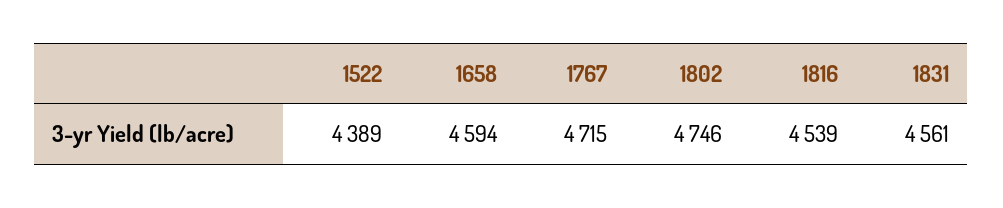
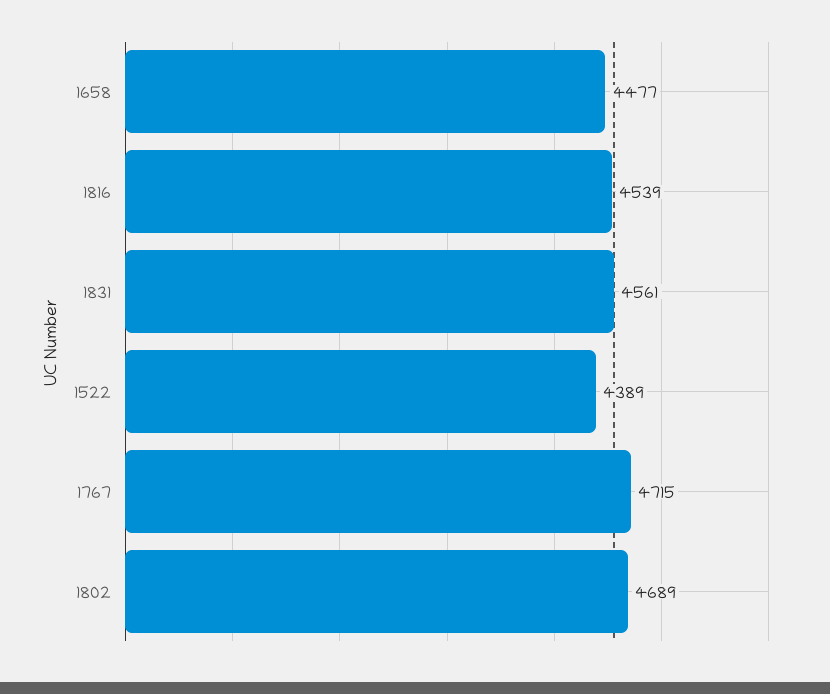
1658: 4594 -> 4477
1802: 4746 -> 4689

